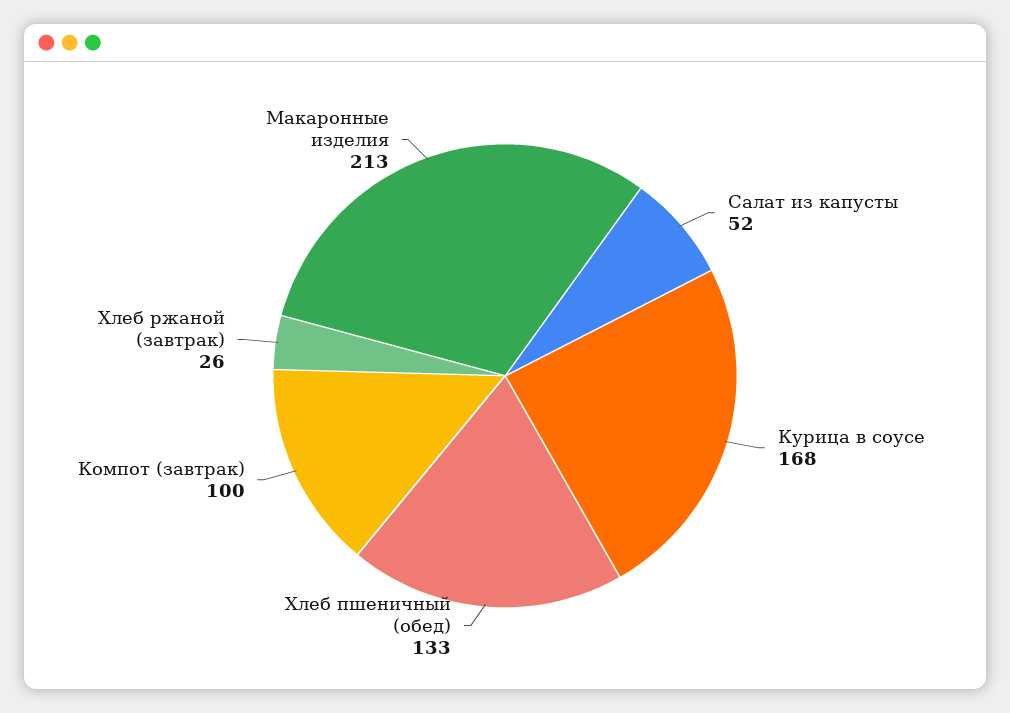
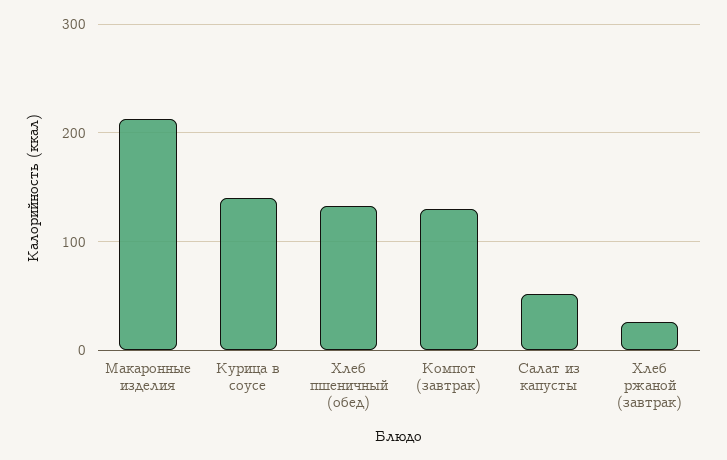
Курица в соусе: 168 -> 140
Компот (завтрак): 100 -> 130

